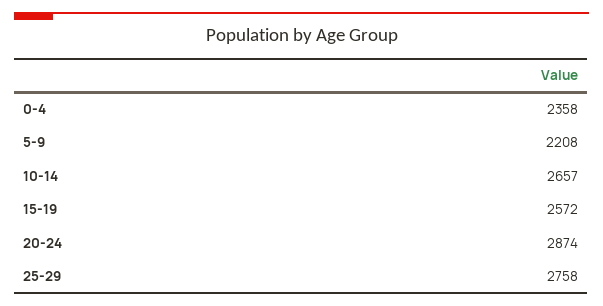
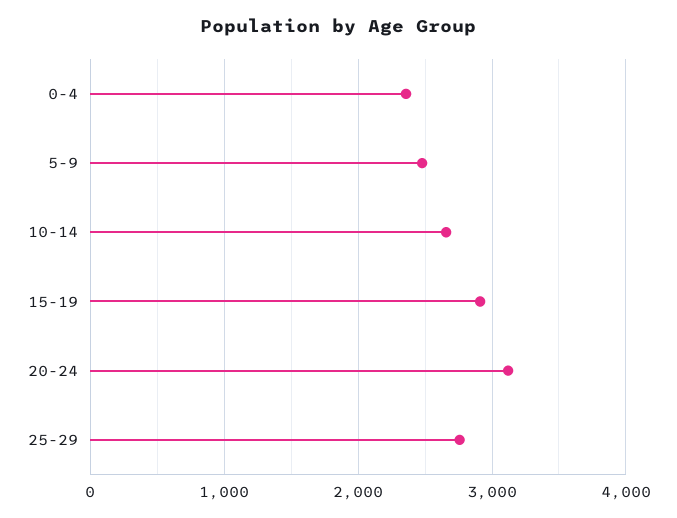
5-9: 2208 -> 2500
15-19: 2572 -> 2900
20-24: 2874 -> 3100

